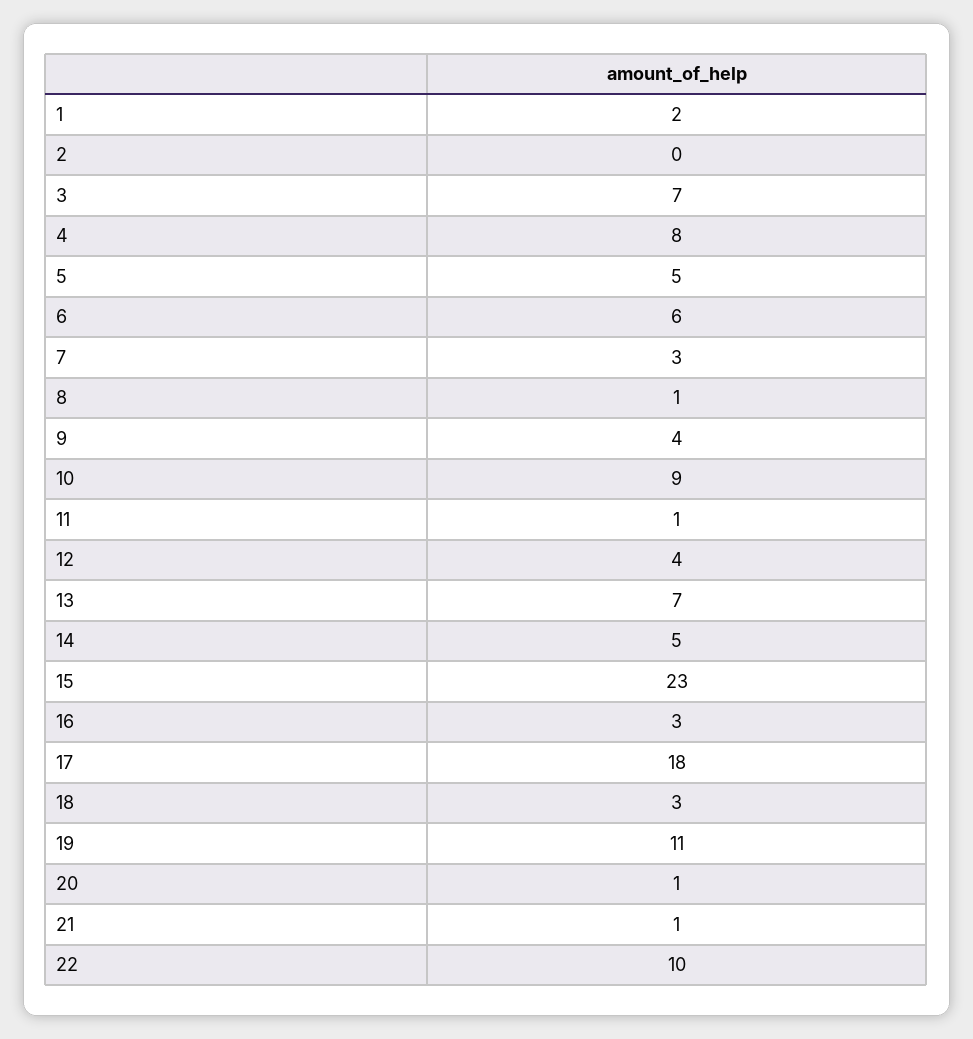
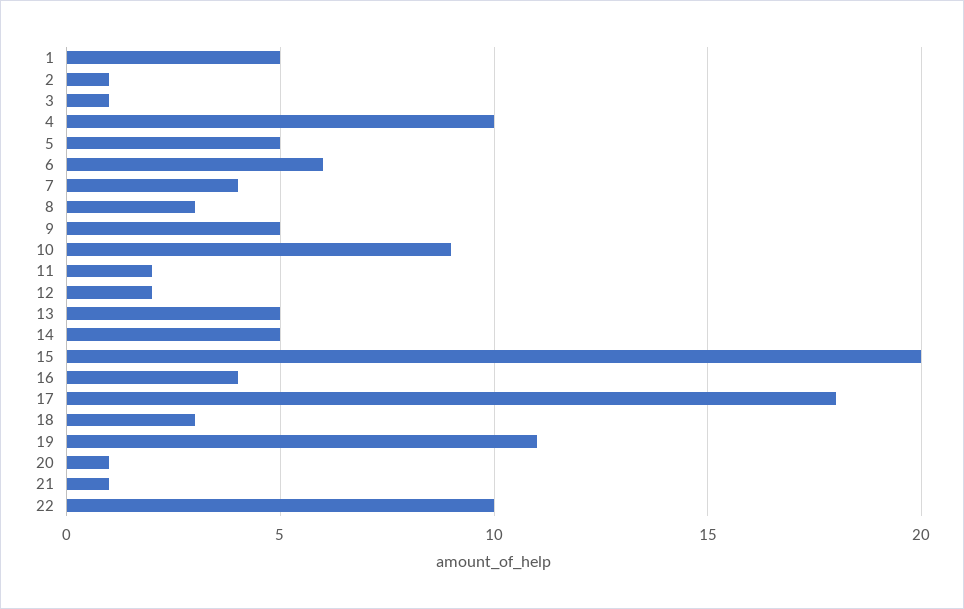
1: 2 -> 5
2: 0 -> 1
3: 7 -> 1
4: 8 -> 10
7: 3 -> 4
8: 1 -> 3
9: 4 -> 5
11: 1 -> 2
12: 4 -> 2
13: 7 -> 5
15: 23 -> 20
16: 3 -> 4

